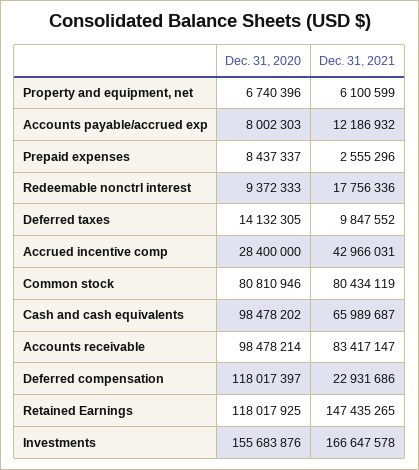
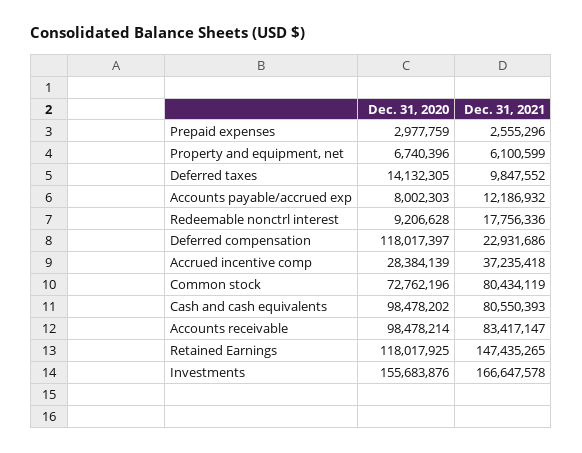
Dec. 31, 2020, Prepaid expenses: 8437337 -> 2977759
Dec. 31, 2020, Redeemable nonctrl interest: 9372333 -> 9206628
Dec. 31, 2020, Accrued incentive comp: 28400000 -> 28384139
Dec. 31, 2021, Accrued incentive comp: 42966031 -> 37235418
Dec. 31, 2020, Common stock: 80810946 -> 72762196
Dec. 31, 2021, Cash and cash equivalents: 65989687 -> 80550393

